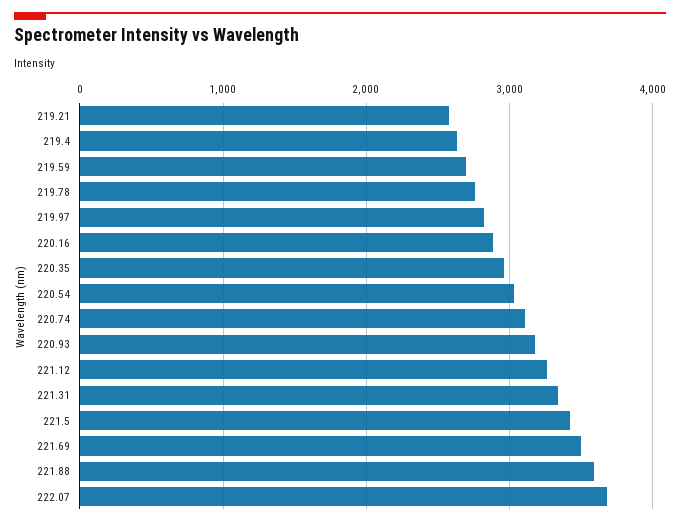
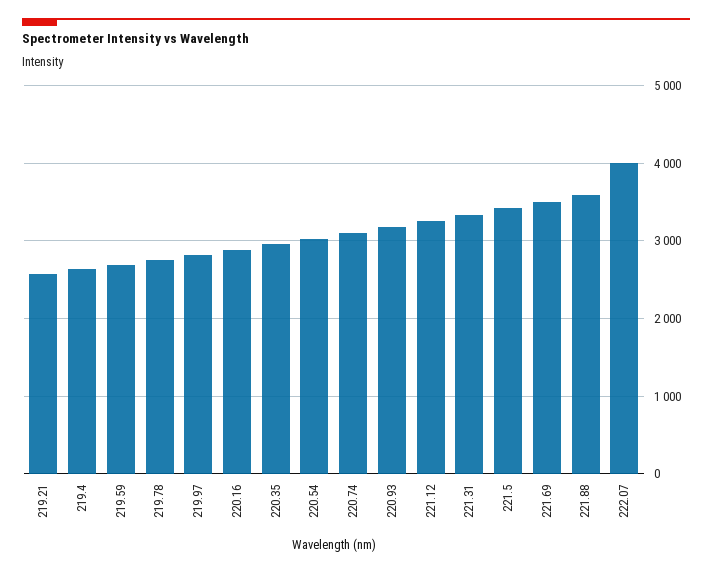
222.07: 3700 -> 4000

